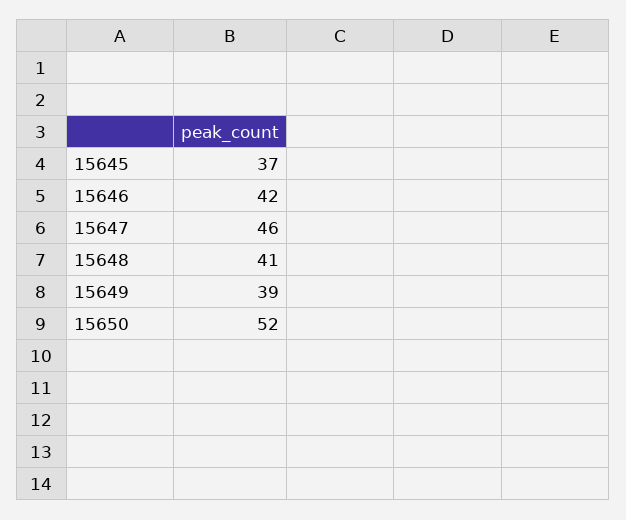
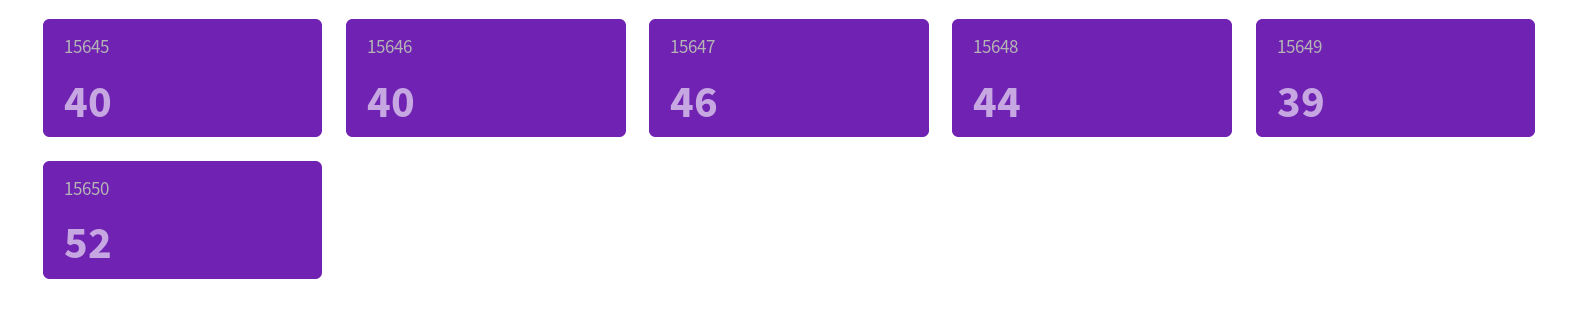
15645: 37 -> 40
15646: 42 -> 40
15648: 41 -> 44

